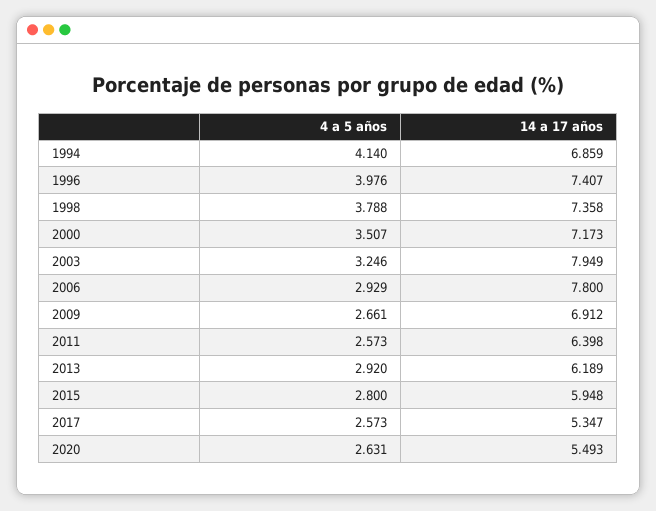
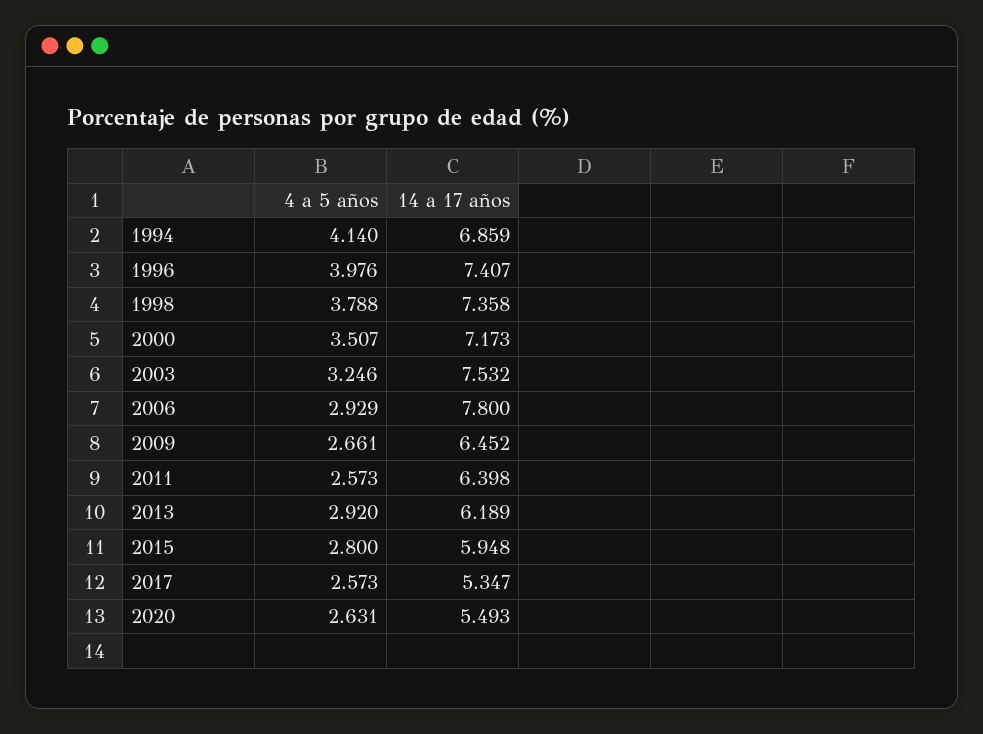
14 a 17 años, 2003: 7.949 -> 7.532
14 a 17 años, 2009: 6.912 -> 6.452

